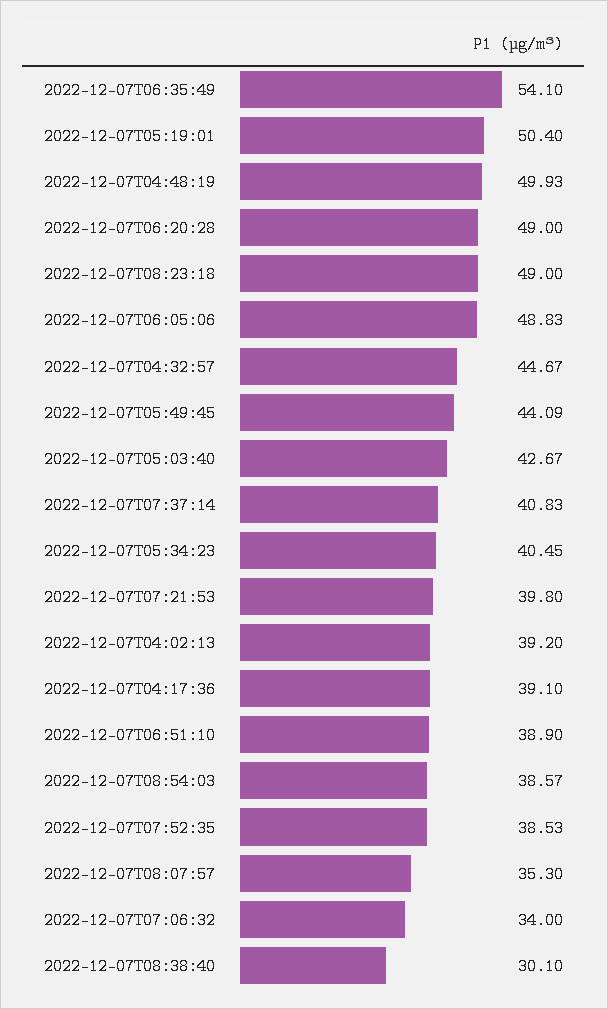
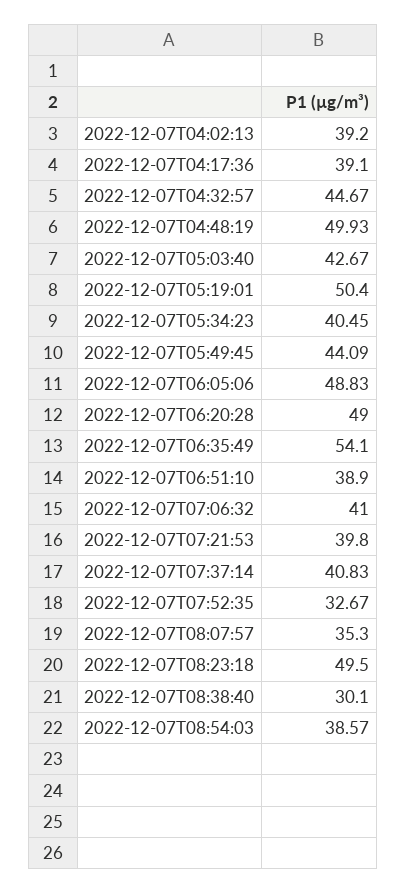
2022-12-07T08:23:18: 49 -> 49.5
2022-12-07T07:52:35: 38.53 -> 32.67
2022-12-07T07:06:32: 34 -> 41

